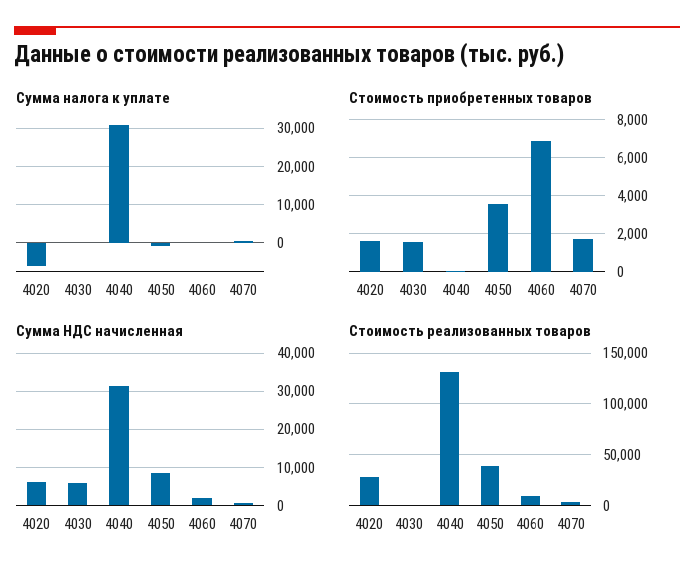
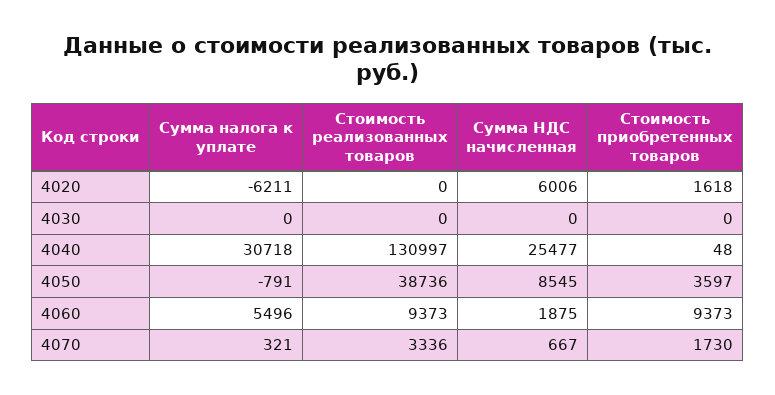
Сумма налога к уплате, 4060: 0 -> 5496
Стоимость приобретенных товаров, 4030: 1500 -> 0
Стоимость приобретенных товаров, 4060: 7000 -> 9373
Сумма НДС начисленная, 4030: 6000 -> 0
Сумма НДС начисленная, 4040: 32000 -> 25477
Стоимость реализованных товаров, 4020: 30000 -> 0

